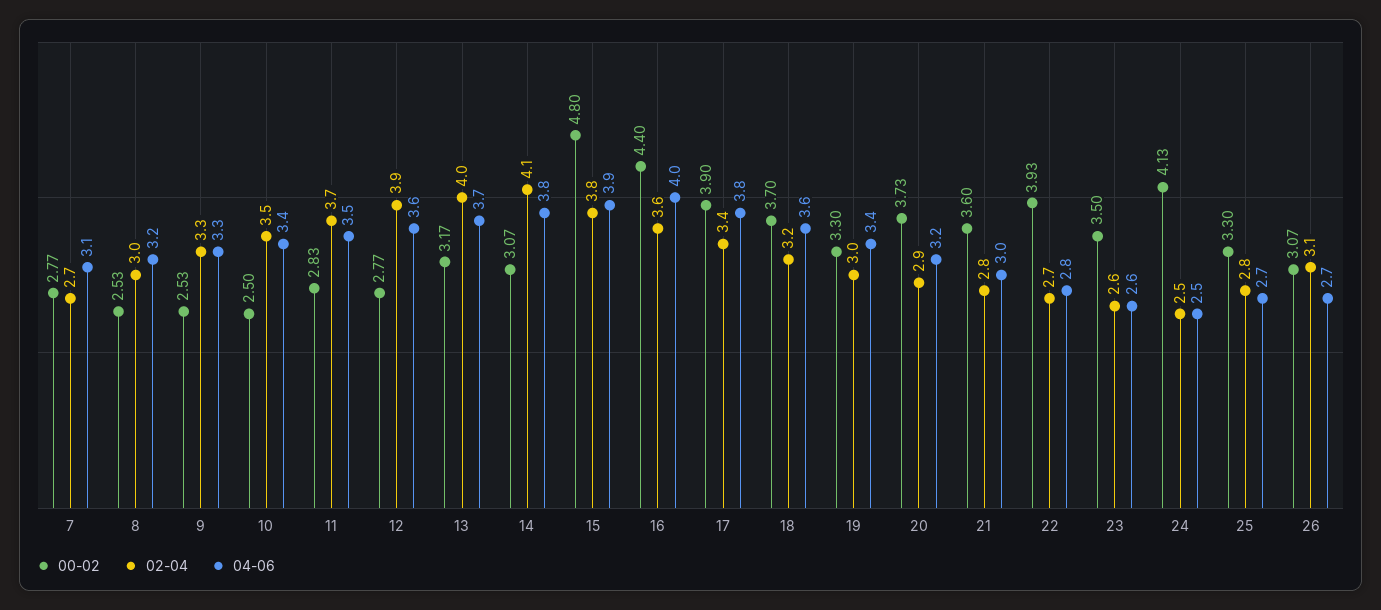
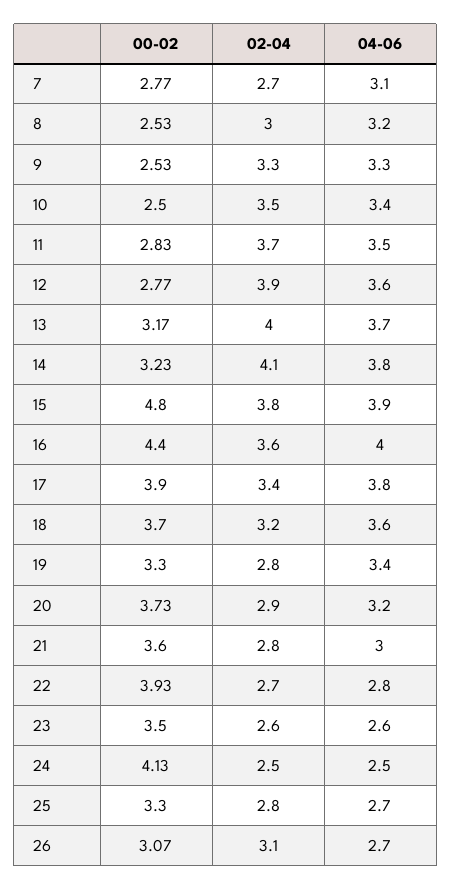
00-02, 14: 3.07 -> 3.23
02-04, 19: 3 -> 2.8

